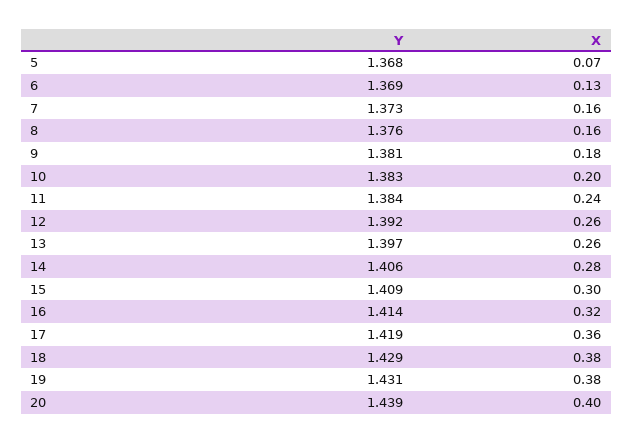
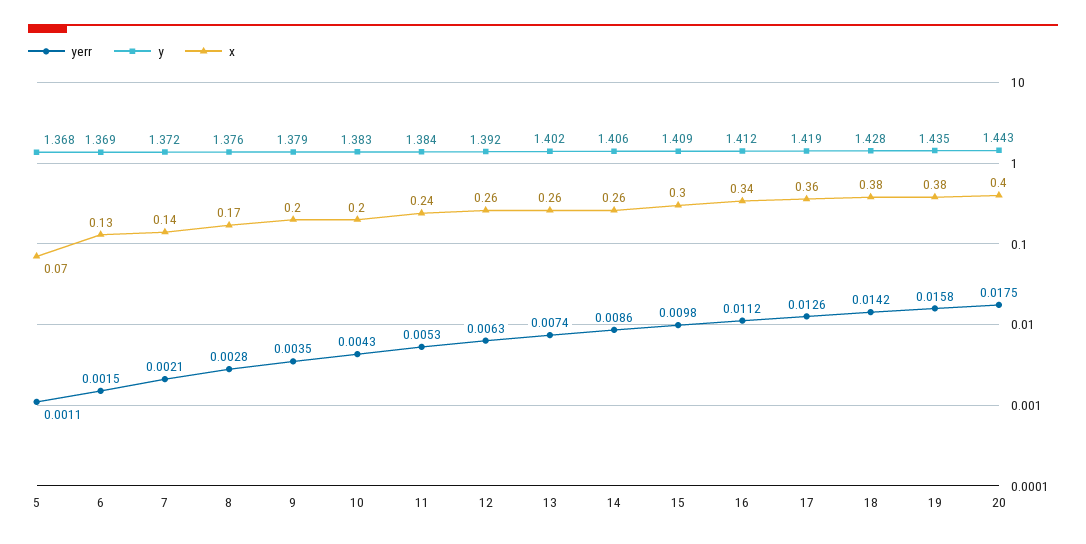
Y, 7: 1.373 -> 1.372
X, 7: 0.16 -> 0.14
X, 8: 0.16 -> 0.17
Y, 9: 1.381 -> 1.379
X, 9: 0.18 -> 0.2
Y, 13: 1.397 -> 1.402
X, 14: 0.28 -> 0.26
Y, 16: 1.414 -> 1.412
X, 16: 0.32 -> 0.34
Y, 18: 1.429 -> 1.428
Y, 19: 1.431 -> 1.435
Y, 20: 1.439 -> 1.443
yerr, 5: none -> 0.0011
yerr, 6: none -> 0.0015
yerr, 7: none -> 0.0021
yerr, 8: none -> 0.0028
yerr, 9: none -> 0.0035
yerr, 10: none -> 0.0043
yerr, 11: none -> 0.0053
yerr, 12: none -> 0.0063
yerr, 13: none -> 0.0074
yerr, 14: none -> 0.0086
yerr, 15: none -> 0.0098
yerr, 16: none -> 0.0112
yerr, 17: none -> 0.0126
yerr, 18: none -> 0.0142
yerr, 19: none -> 0.0158
yerr, 20: none -> 0.0175

